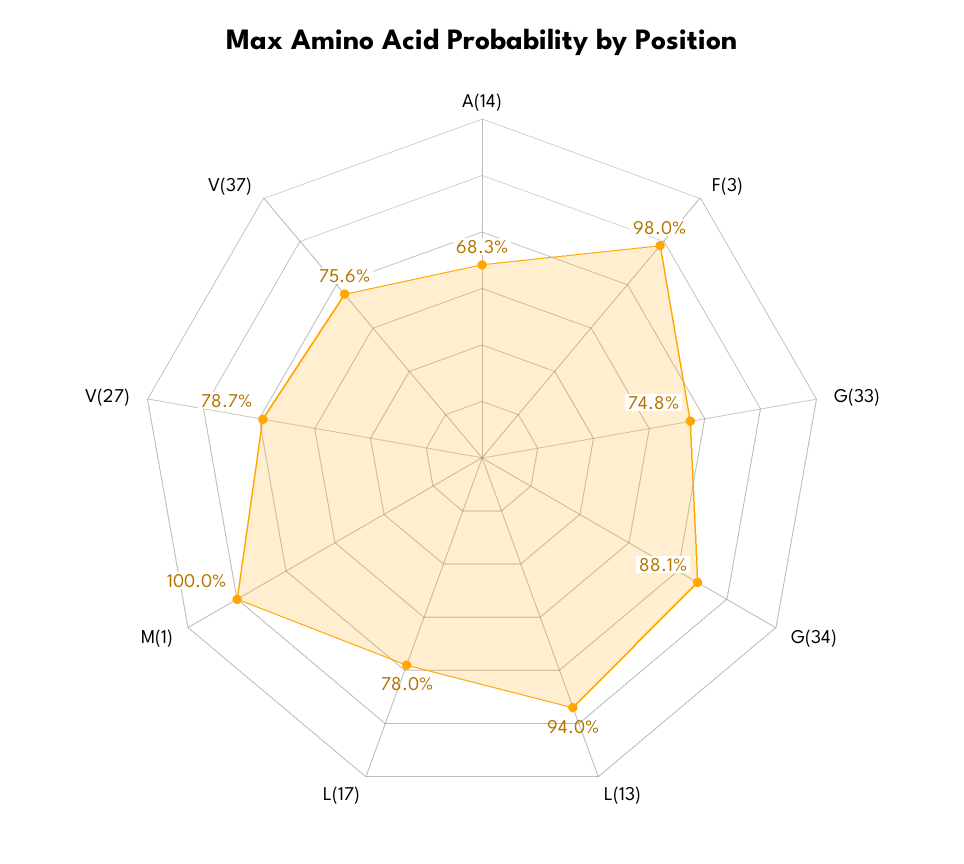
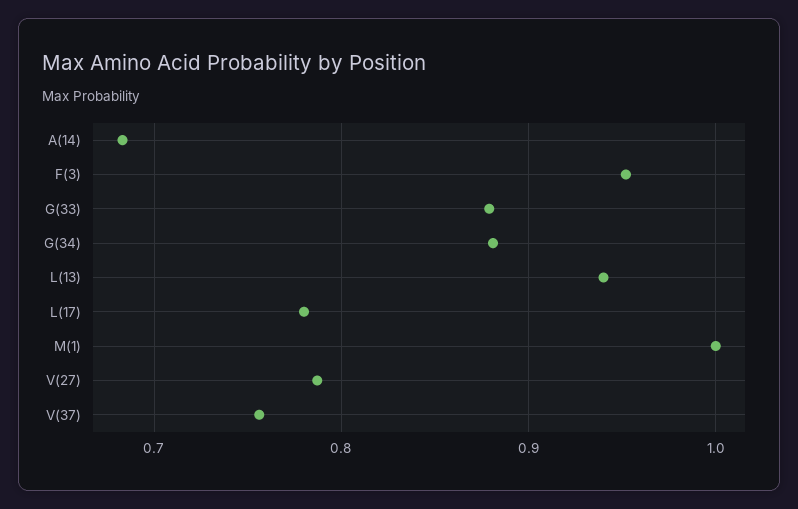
F(3): 0.98 -> 0.95
G(33): 0.748 -> 0.88

